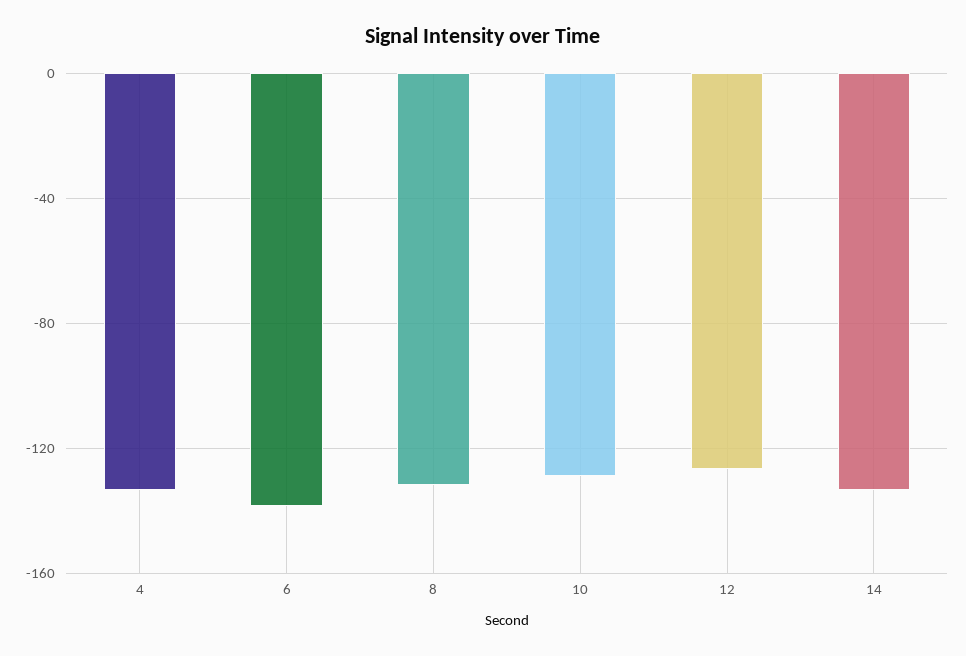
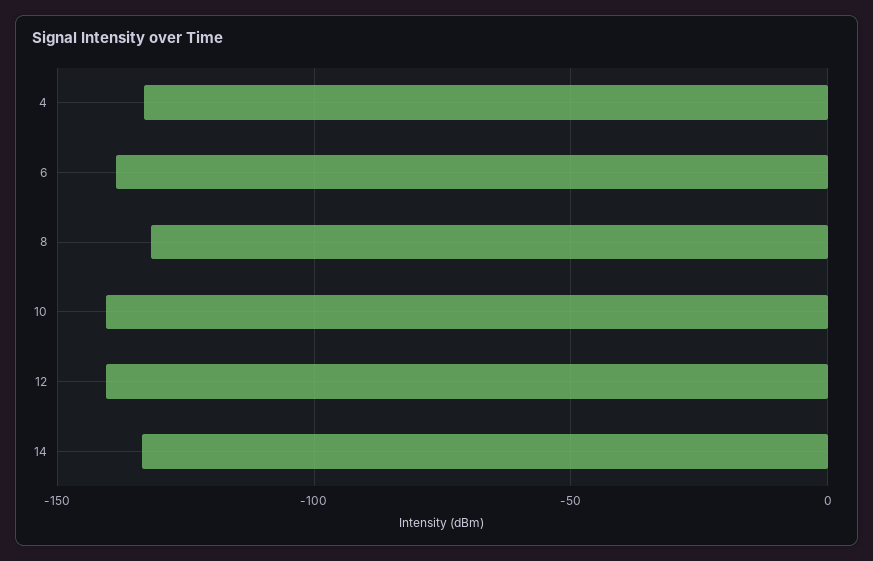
10: -130 -> -140
12: -125 -> -140

